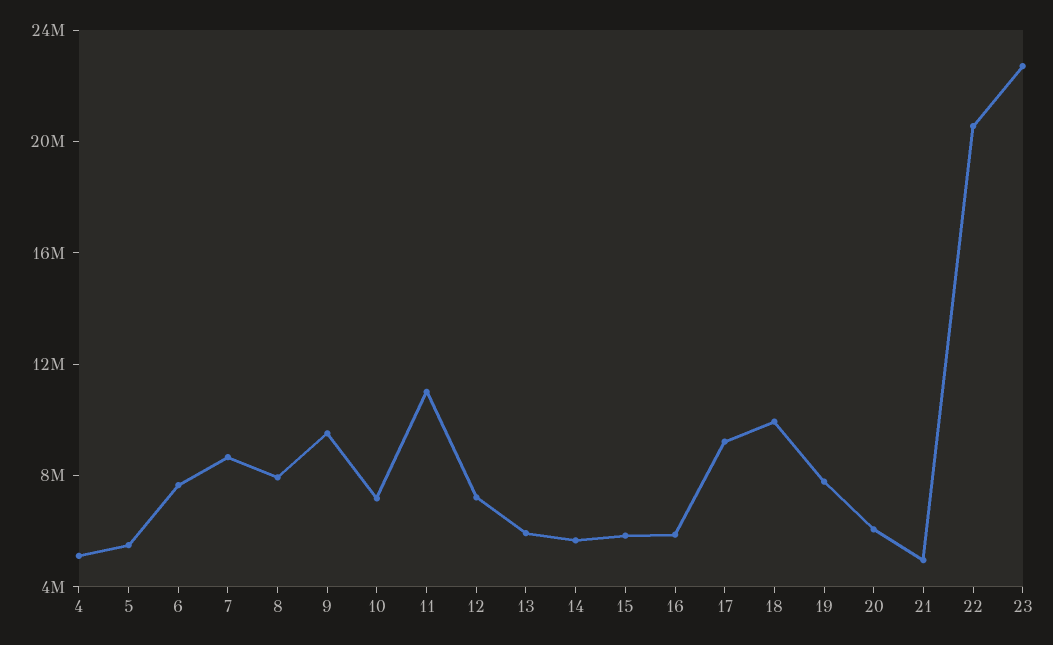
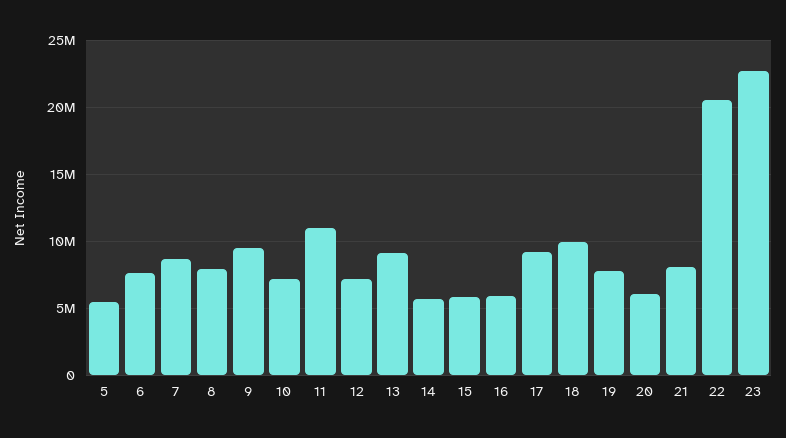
4: 5000000 -> none
13: 6000000 -> 9000000
21: 5000000 -> 8000000

